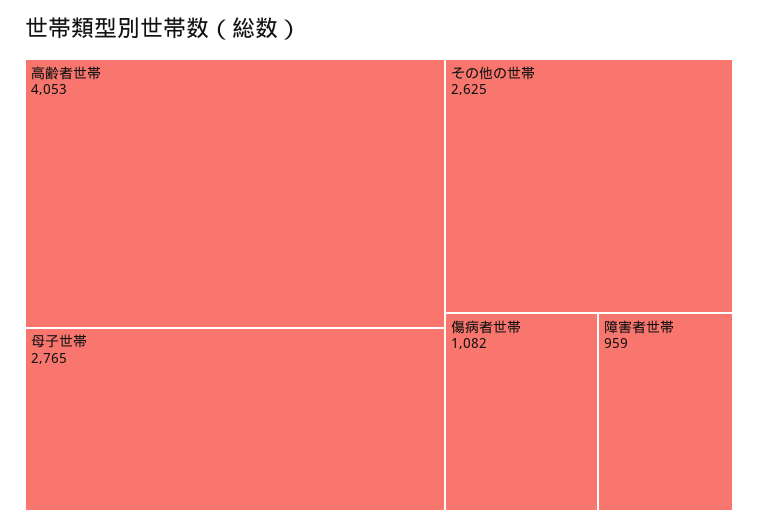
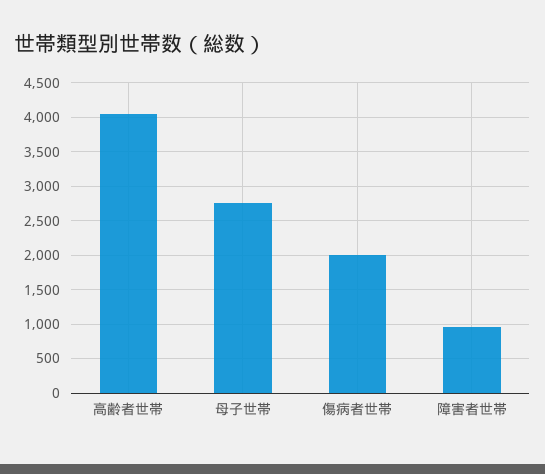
その他の世帯: 2625 -> none
傷病者世帯: 1082 -> 2000

